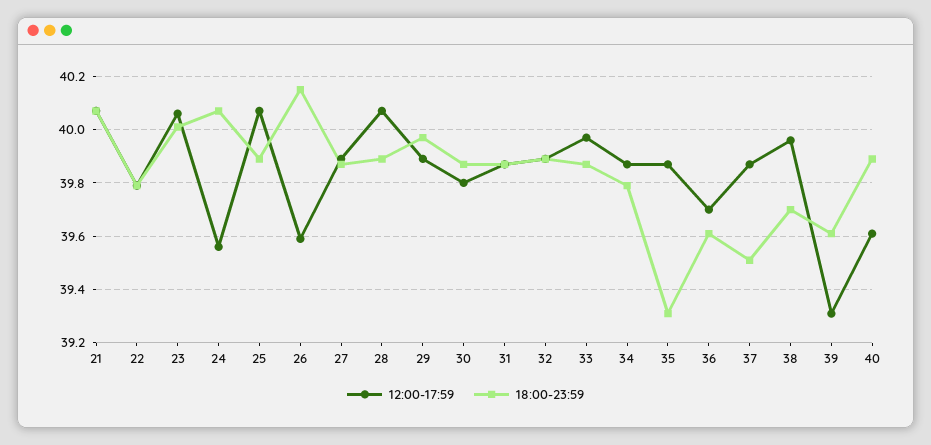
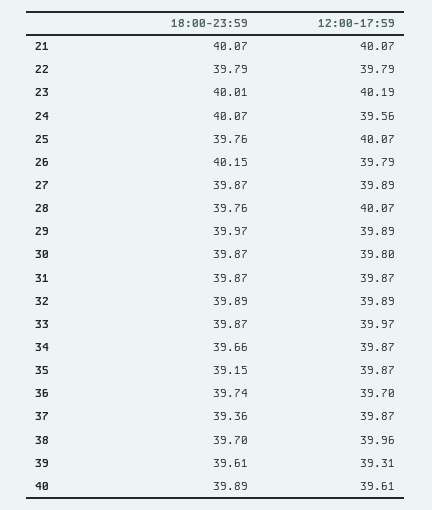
12:00-17:59, 23: 40.05 -> 40.19
18:00-23:59, 25: 39.9 -> 39.76
12:00-17:59, 26: 39.6 -> 39.79
18:00-23:59, 28: 39.9 -> 39.76
18:00-23:59, 34: 39.8 -> 39.66
18:00-23:59, 35: 39.3 -> 39.15
18:00-23:59, 36: 39.6 -> 39.74
18:00-23:59, 37: 39.5 -> 39.36

